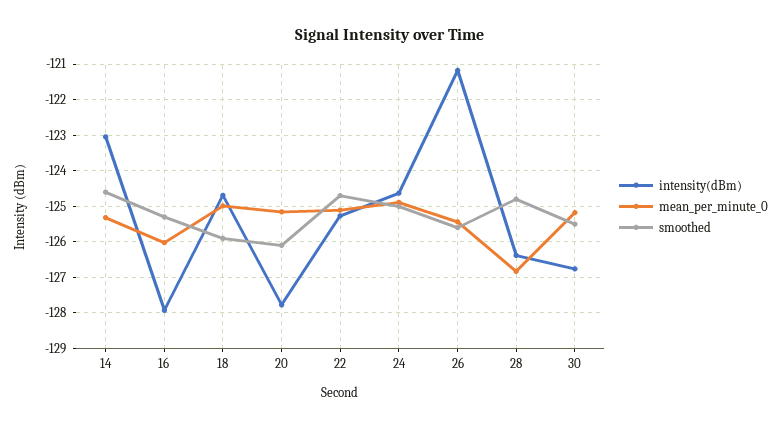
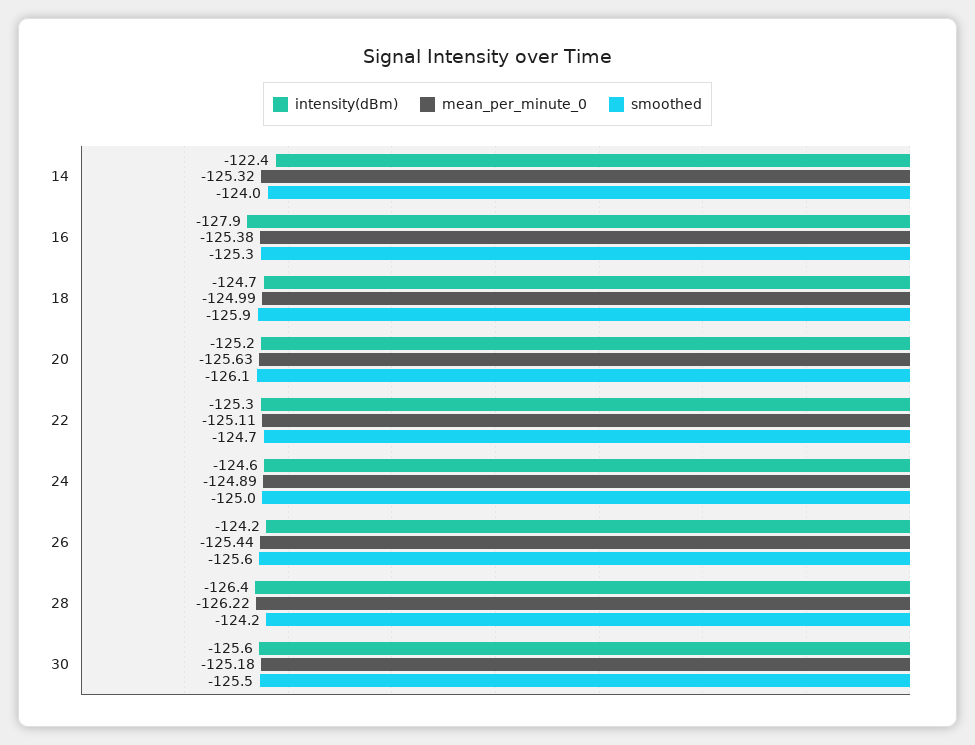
intensity(dBm), 14: -123 -> -122.4
smoothed, 14: -124.6 -> -124
mean_per_minute_0, 16: -126 -> -125.38
intensity(dBm), 20: -127.8 -> -125.2
mean_per_minute_0, 20: -125.2 -> -125.63
intensity(dBm), 26: -121.2 -> -124.2
mean_per_minute_0, 28: -126.8 -> -126.22
smoothed, 28: -124.8 -> -124.2
intensity(dBm), 30: -126.8 -> -125.6

